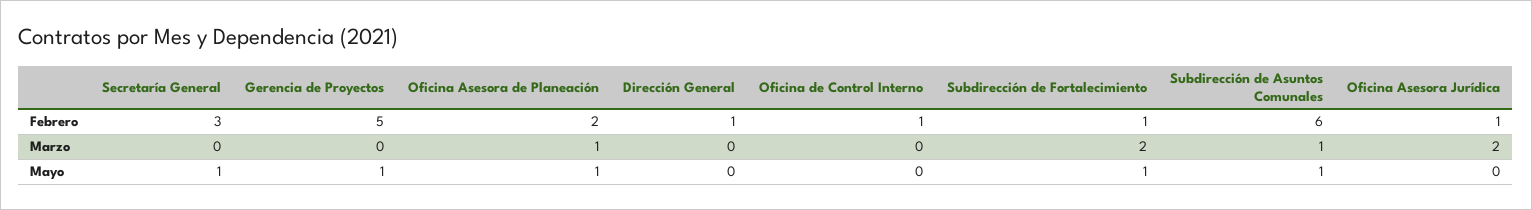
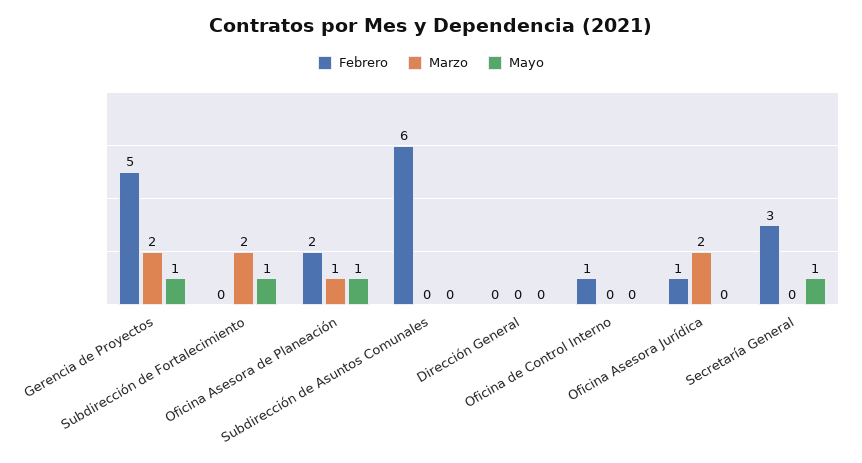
Febrero, Dirección General: 1 -> 0
Febrero, Subdirección de Fortalecimiento: 1 -> 0
Marzo, Gerencia de Proyectos: 0 -> 2
Marzo, Subdirección de Asuntos Comunales: 1 -> 0
Mayo, Subdirección de Asuntos Comunales: 1 -> 0

